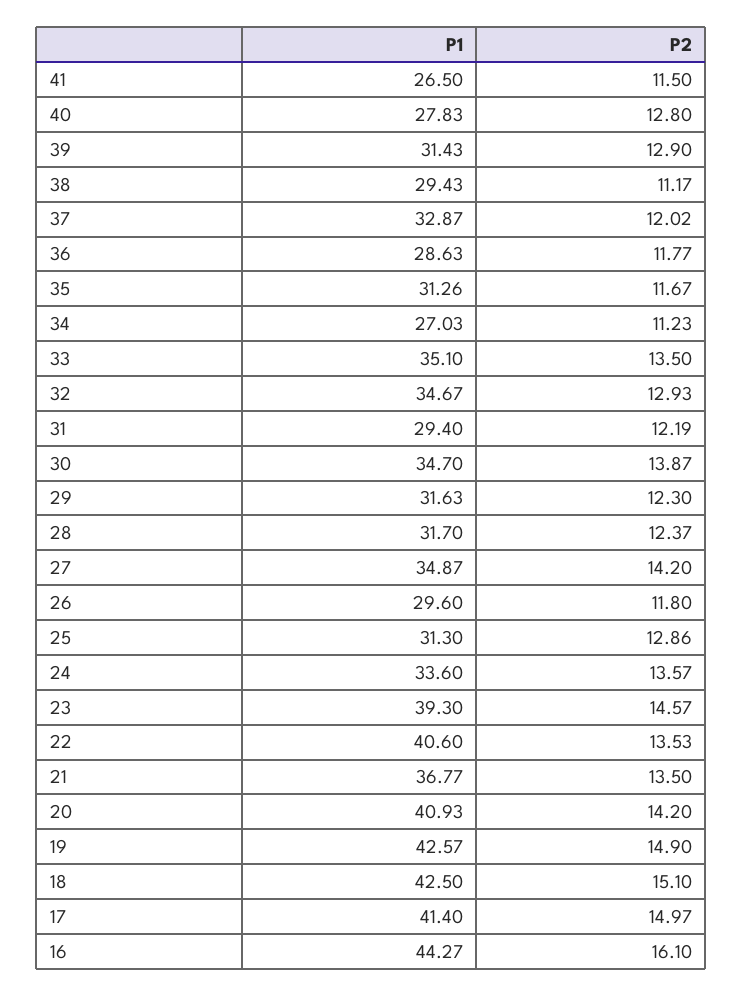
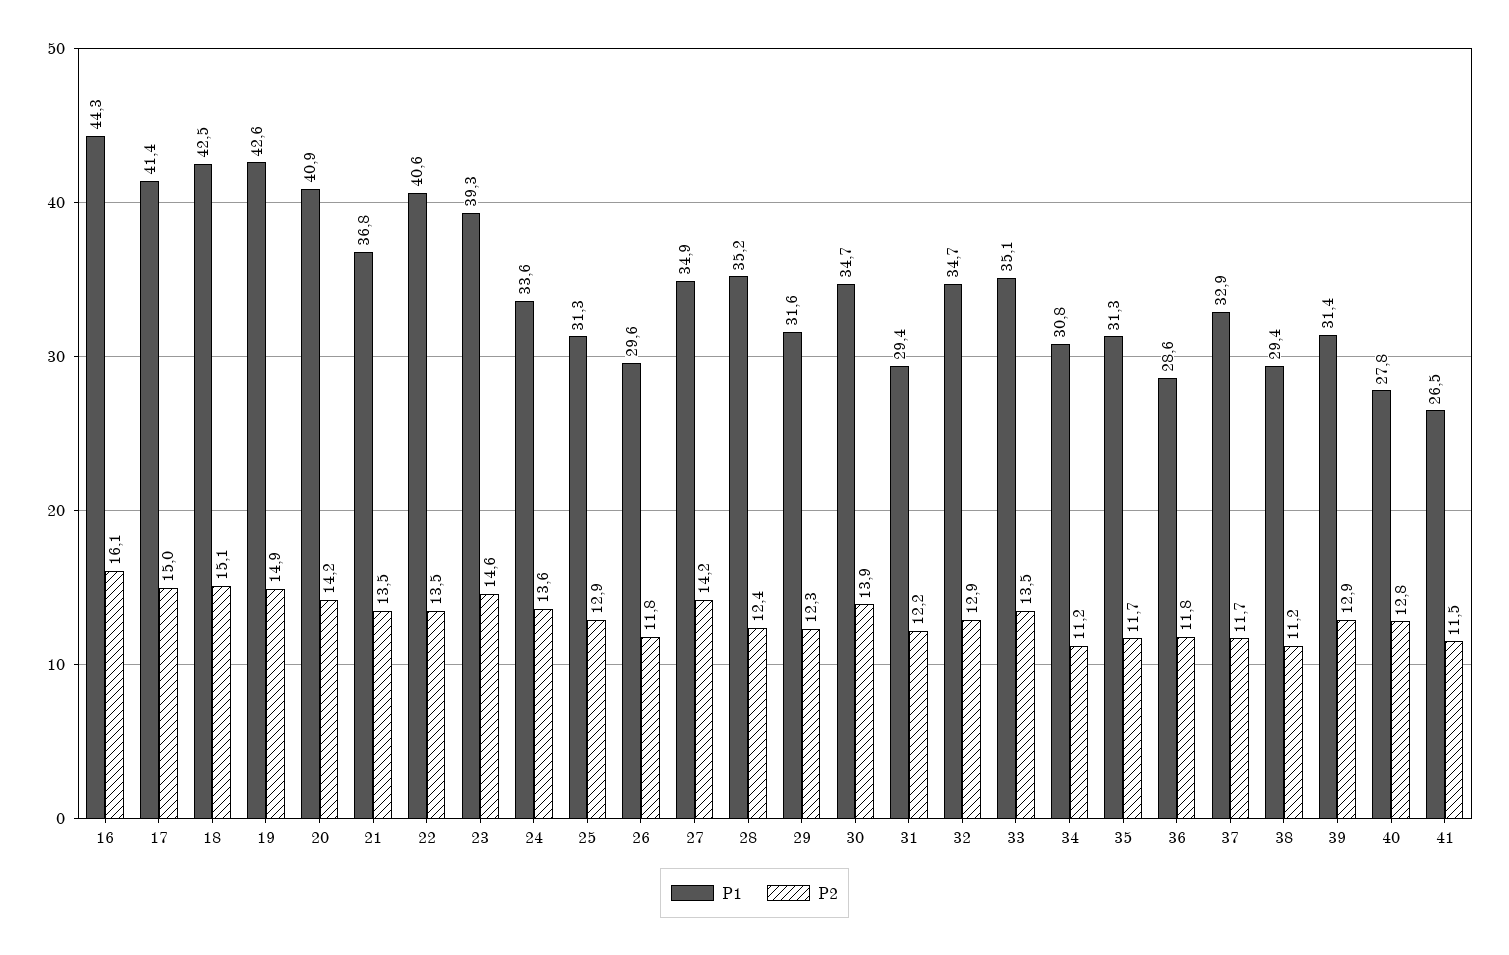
P2, 37: 12.02 -> 11.7
P1, 34: 27.03 -> 30.8
P1, 28: 31.7 -> 35.2

